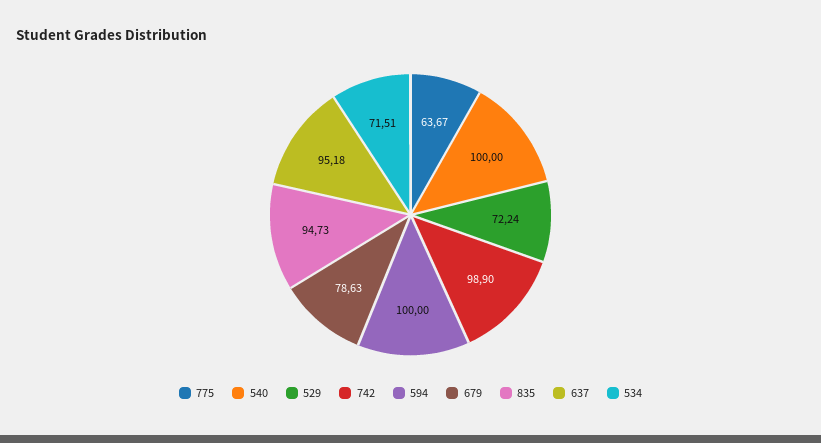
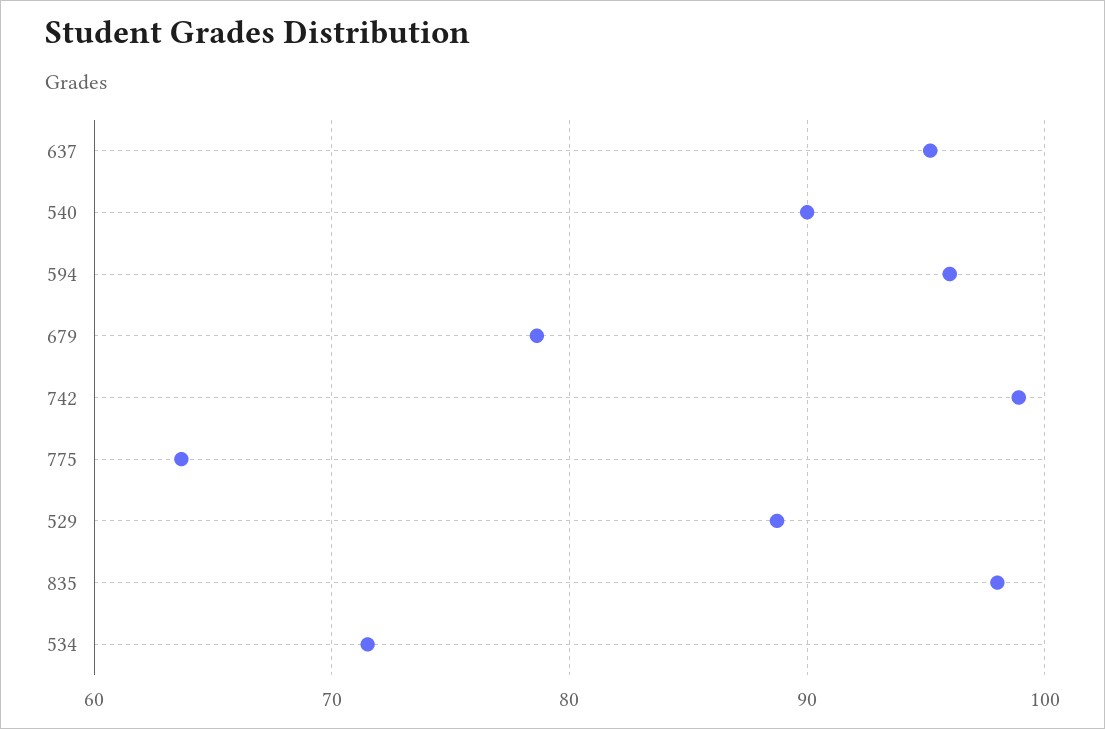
540: 100 -> 90
529: 72.24 -> 89
594: 100 -> 96
835: 94.73 -> 98

